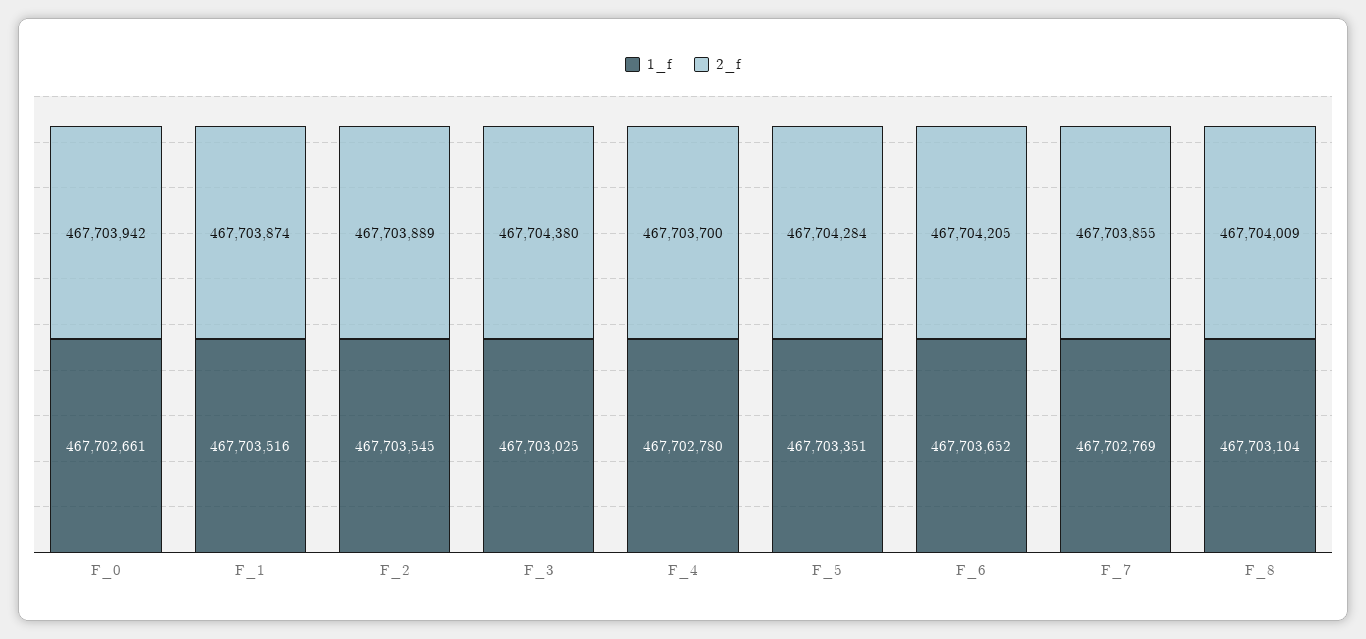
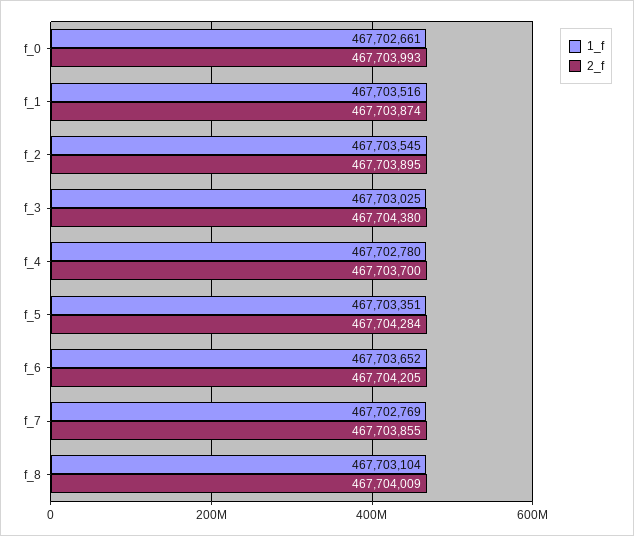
2_f, F_0: 467703942 -> 467703993
2_f, F_2: 467703889 -> 467703895

